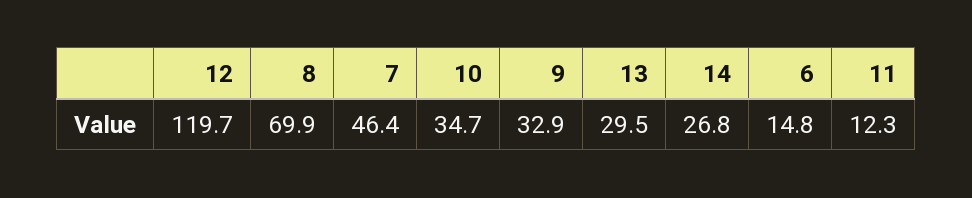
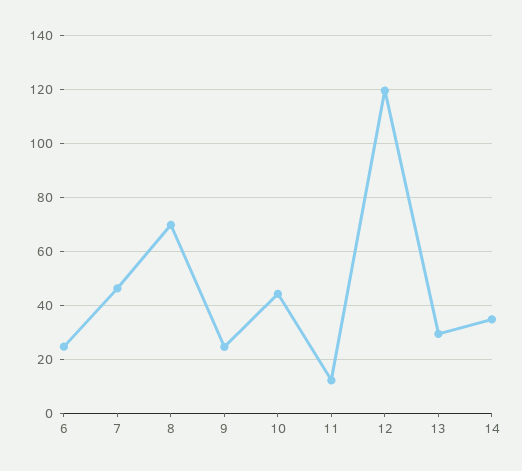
10: 34.7 -> 45
9: 32.9 -> 25
14: 26.8 -> 35
6: 14.8 -> 25

